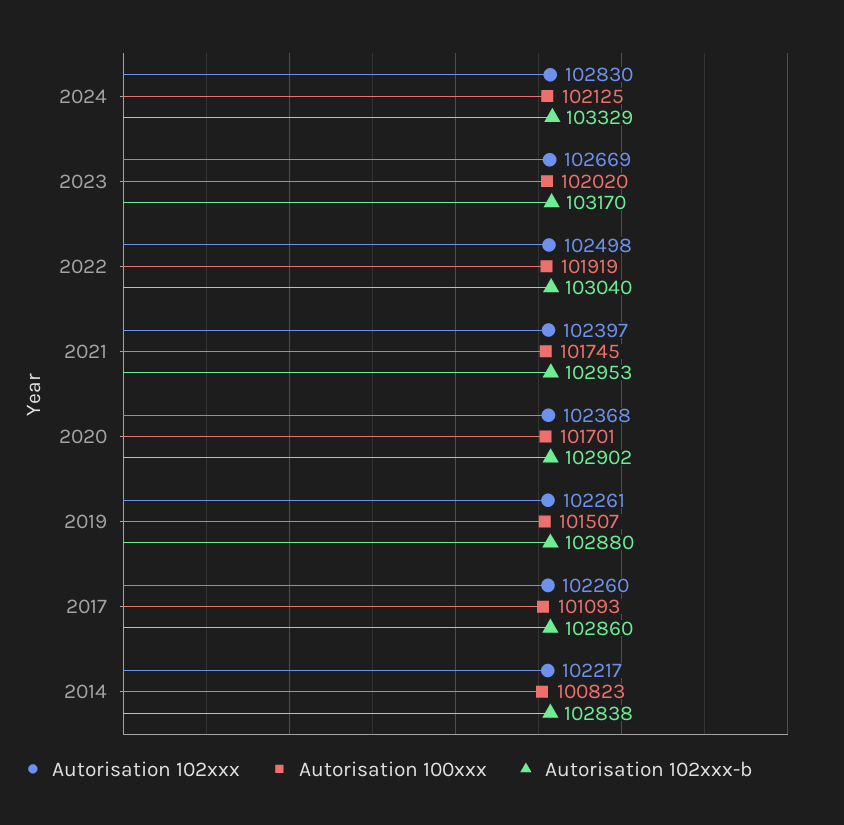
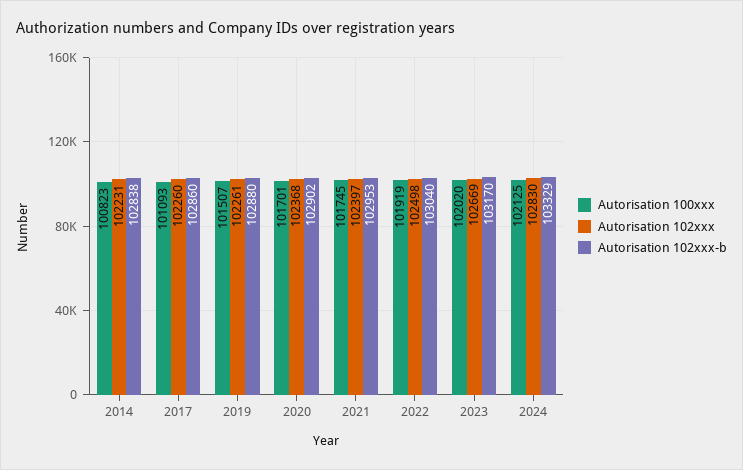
Autorisation 102xxx, 2014: 102217 -> 102231

